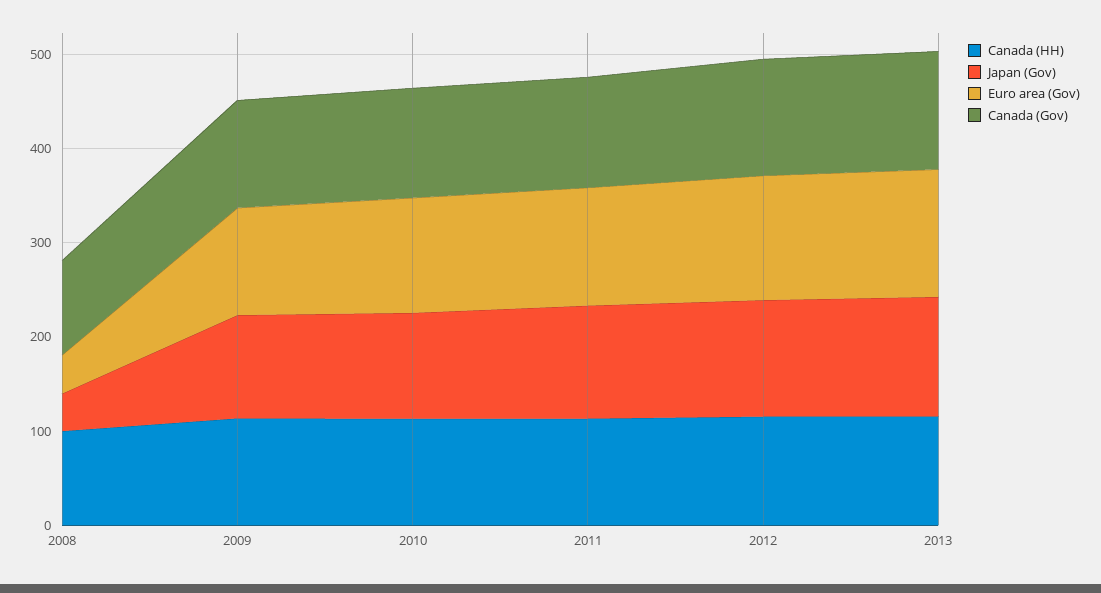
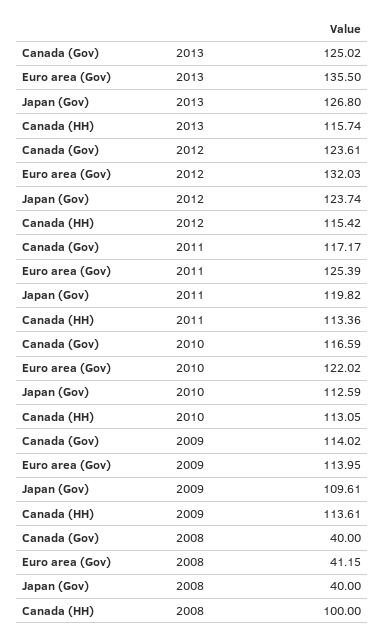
Canada (Gov), 2008: 100 -> 40

